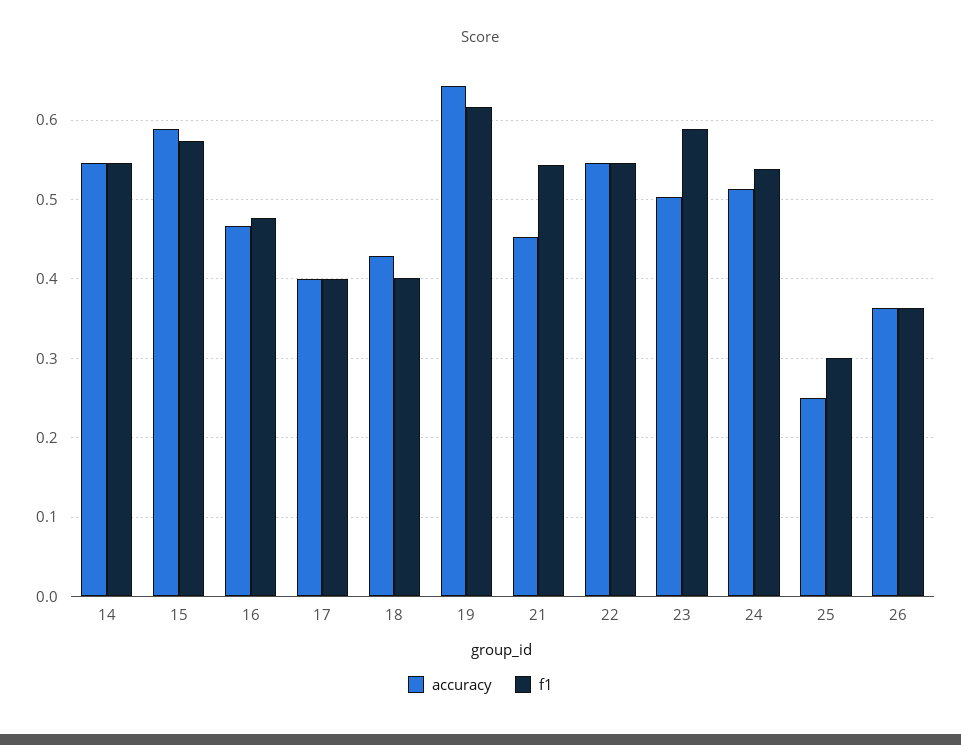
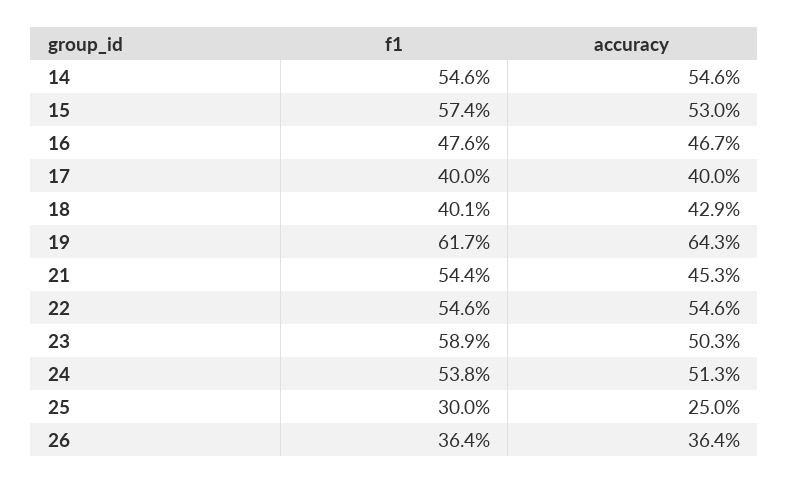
accuracy, 15: 0.59 -> 0.53

